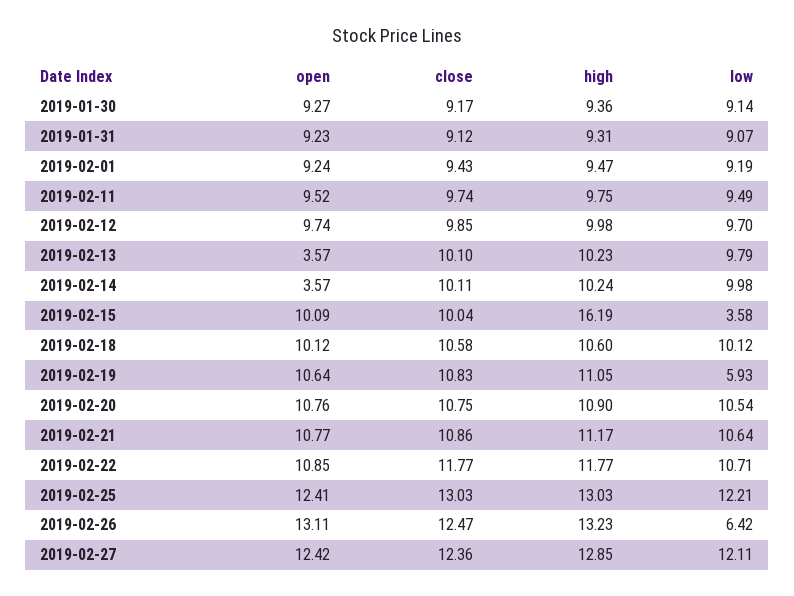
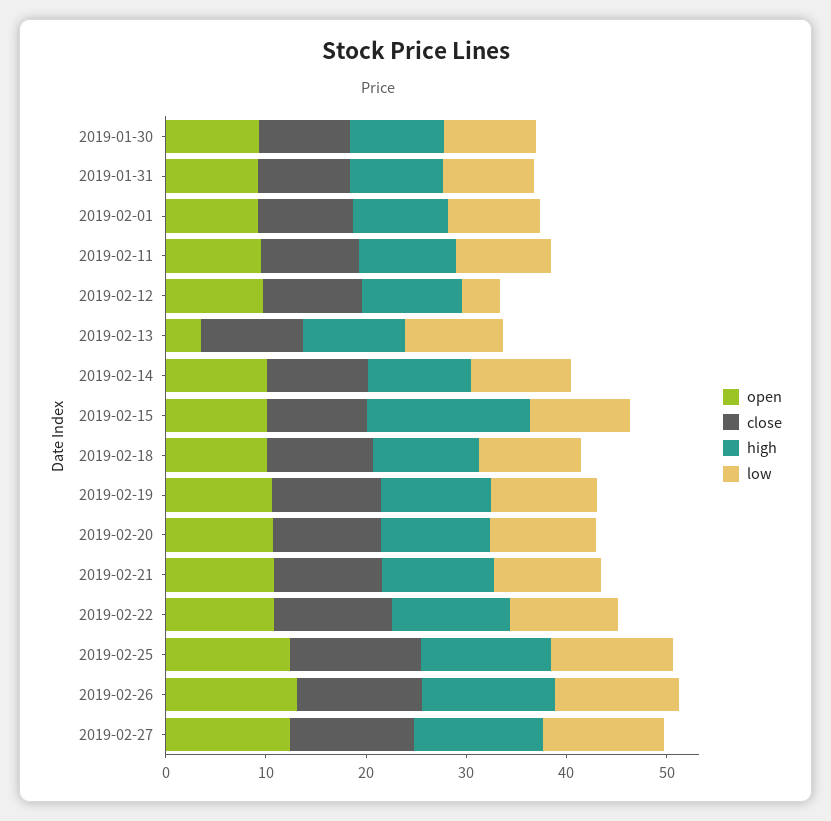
low, 2019-02-12: 9.7 -> 4
open, 2019-02-14: 3.57 -> 10
low, 2019-02-15: 3.58 -> 10
low, 2019-02-19: 5.93 -> 10
low, 2019-02-26: 6.42 -> 12

